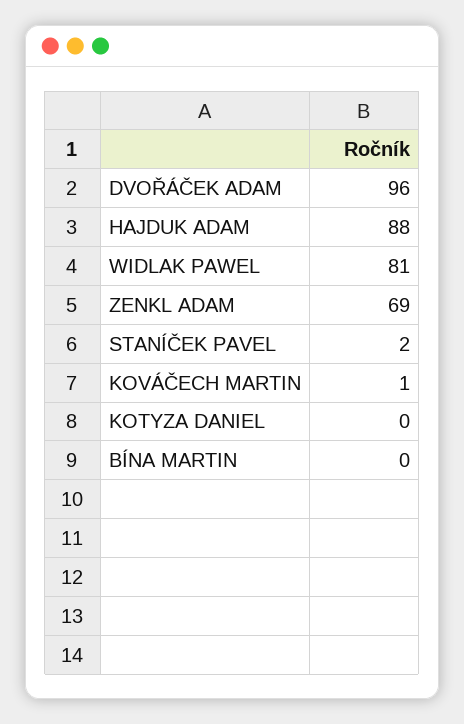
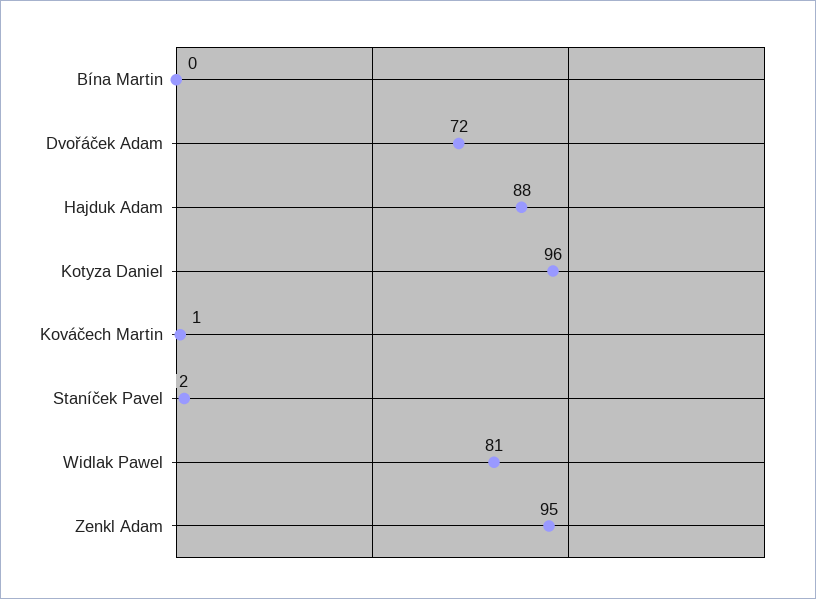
DVOŘÁČEK ADAM: 96 -> 72
ZENKL ADAM: 69 -> 95
KOTYZA DANIEL: 0 -> 96

